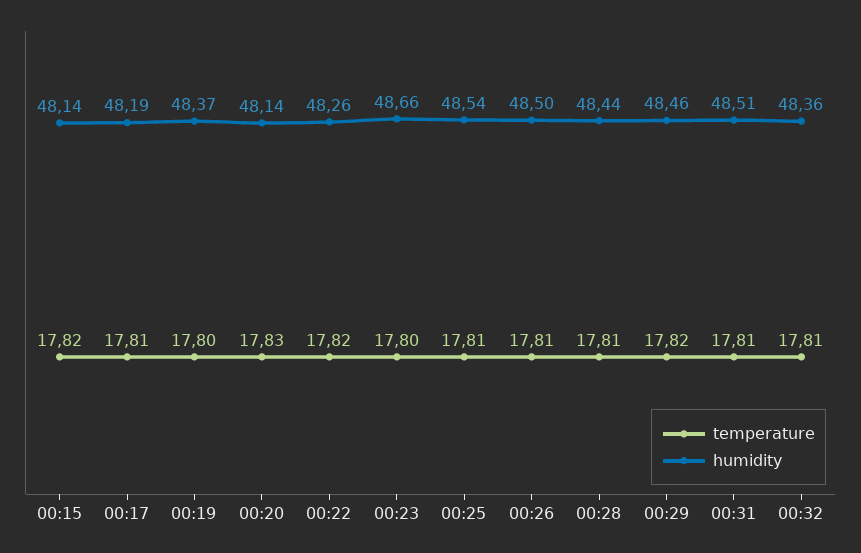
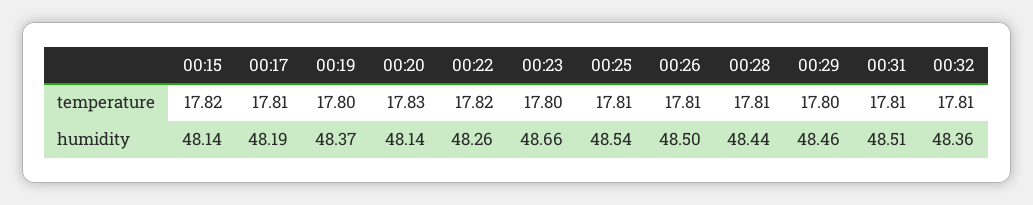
temperature, 00:29: 17.82 -> 17.8

